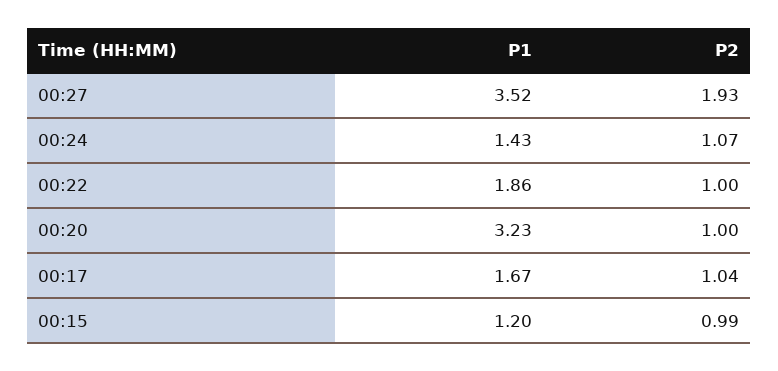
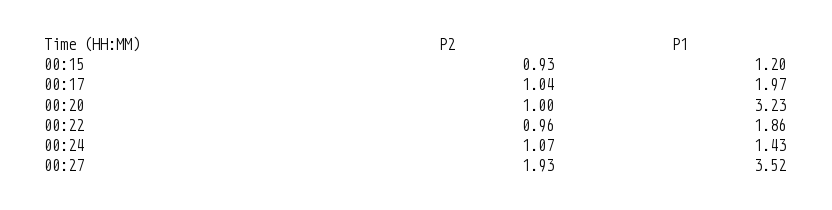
P2, 00:22: 1 -> 0.96
P1, 00:17: 1.67 -> 1.97
P2, 00:15: 0.99 -> 0.93

